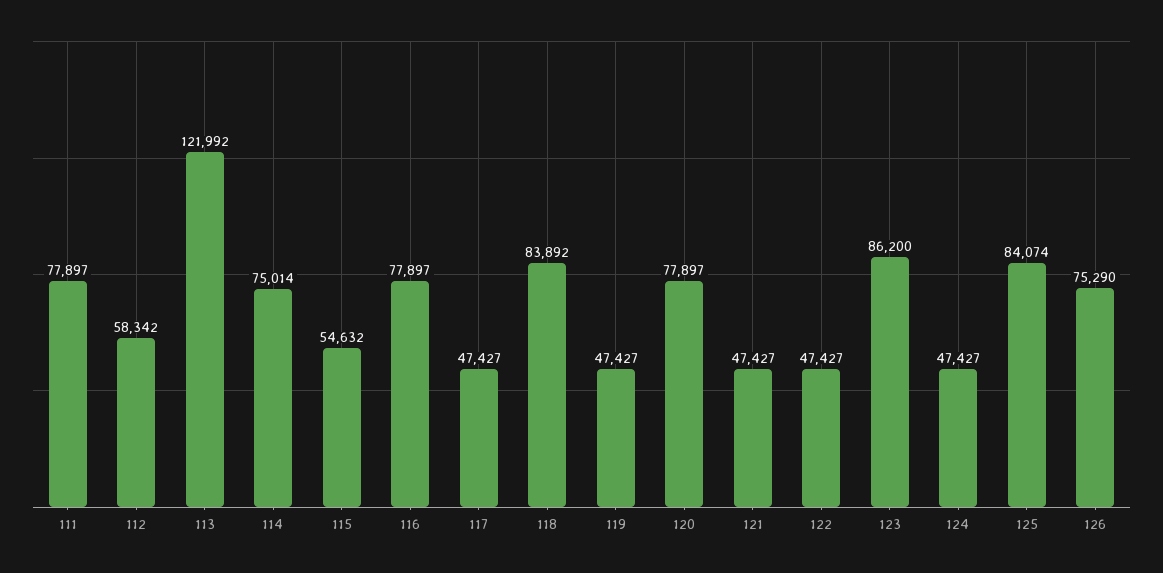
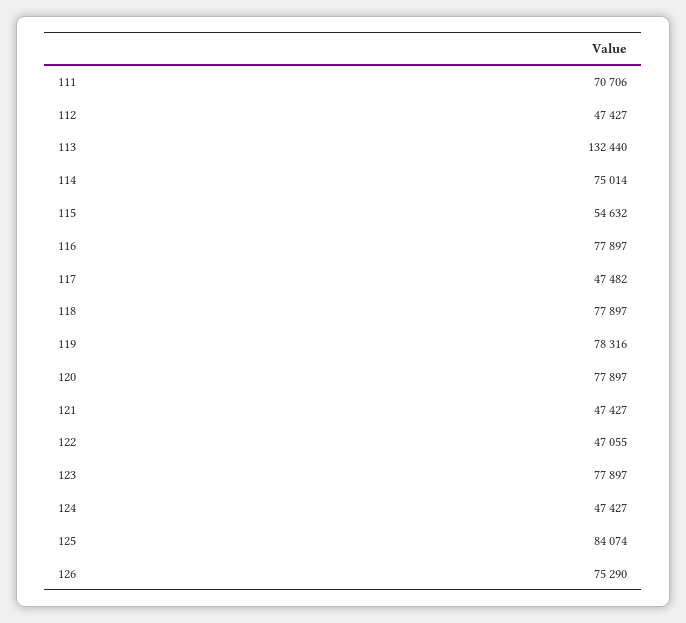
111: 77897 -> 70706
112: 58342 -> 47427
113: 121992 -> 132440
117: 47427 -> 47482
118: 83892 -> 77897
119: 47427 -> 78316
122: 47427 -> 47055
123: 86200 -> 77897

